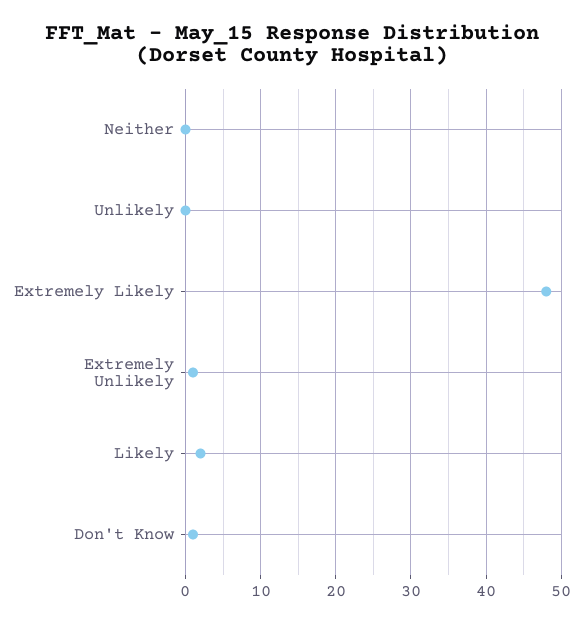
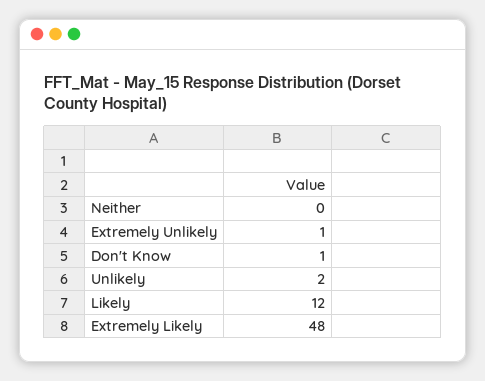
Unlikely: 0 -> 2
Likely: 2 -> 12

